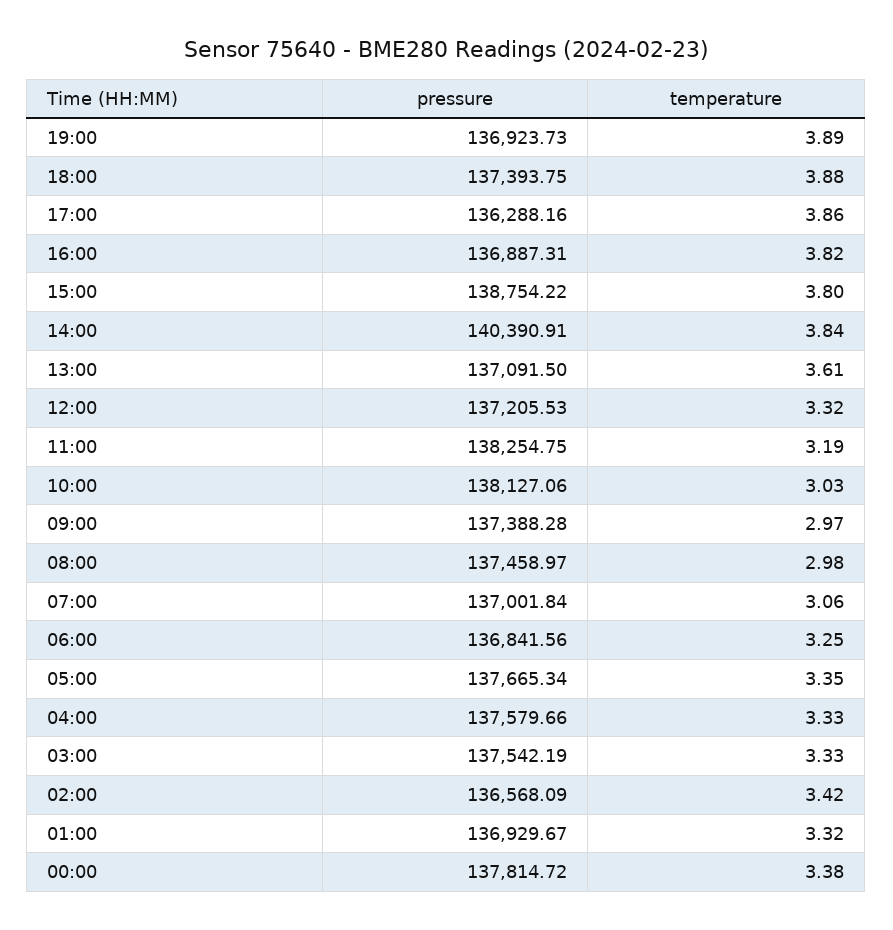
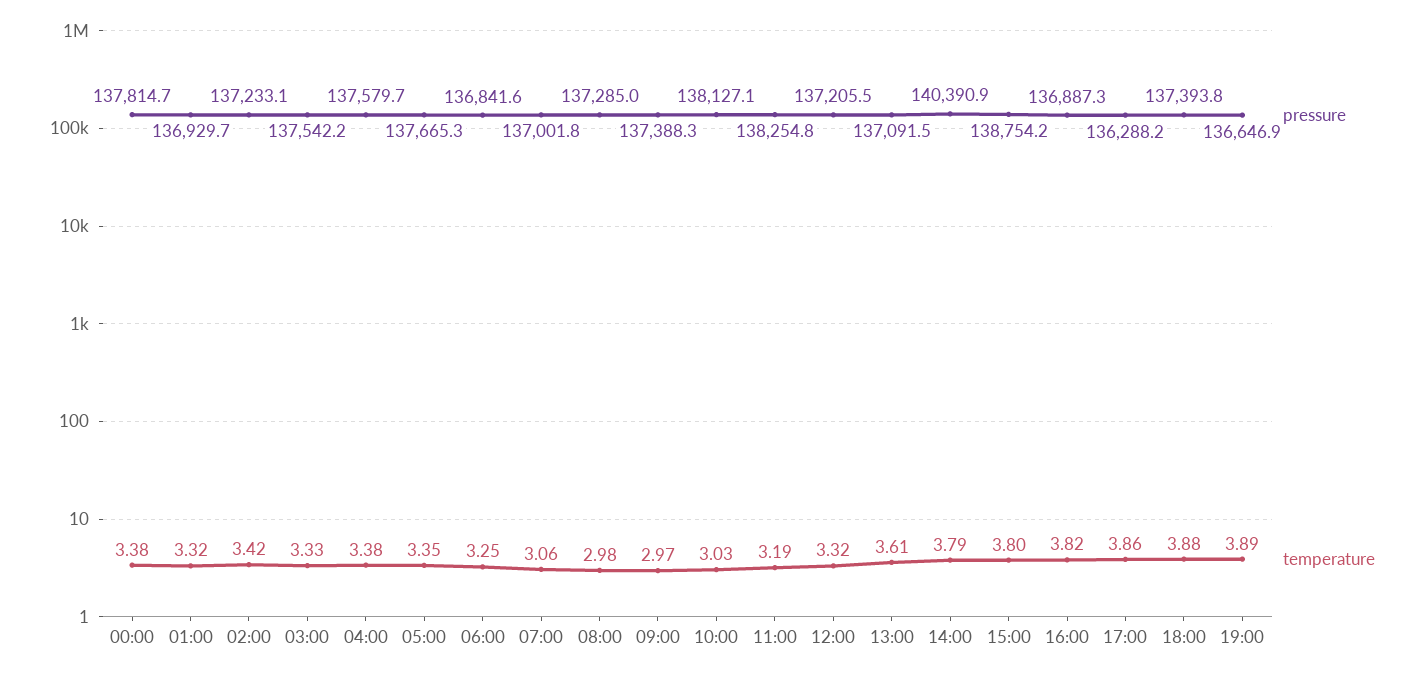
pressure, 19:00: 136923.73 -> 136646.9
temperature, 14:00: 3.84 -> 3.79
pressure, 08:00: 137458.97 -> 137285
temperature, 04:00: 3.33 -> 3.38
pressure, 02:00: 136568.09 -> 137233.1

